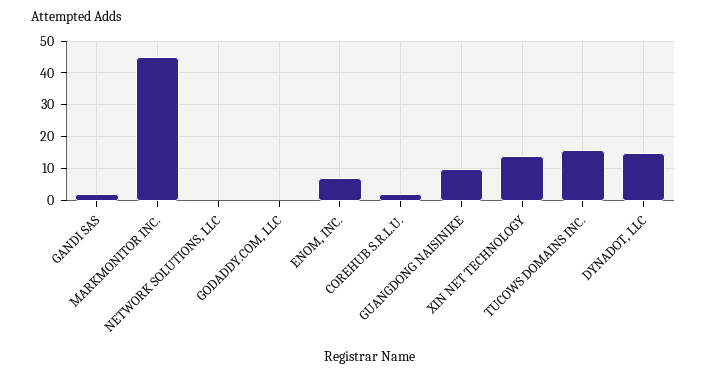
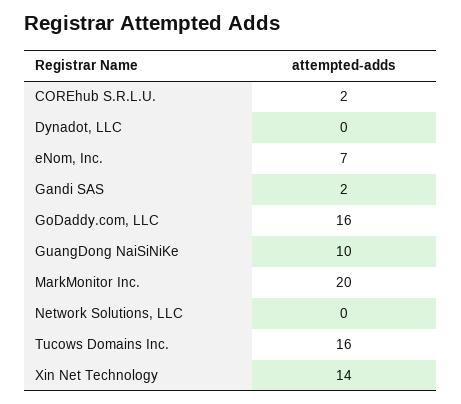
MARKMONITOR INC.: 45 -> 20
GODADDY.COM, LLC: 0 -> 16
DYNADOT, LLC: 15 -> 0

